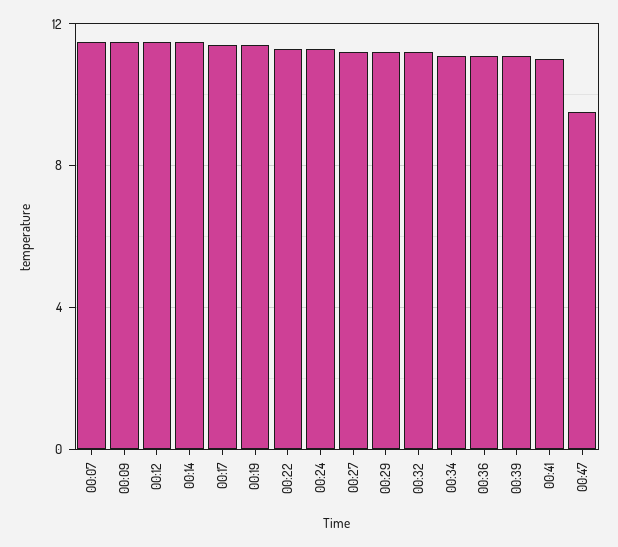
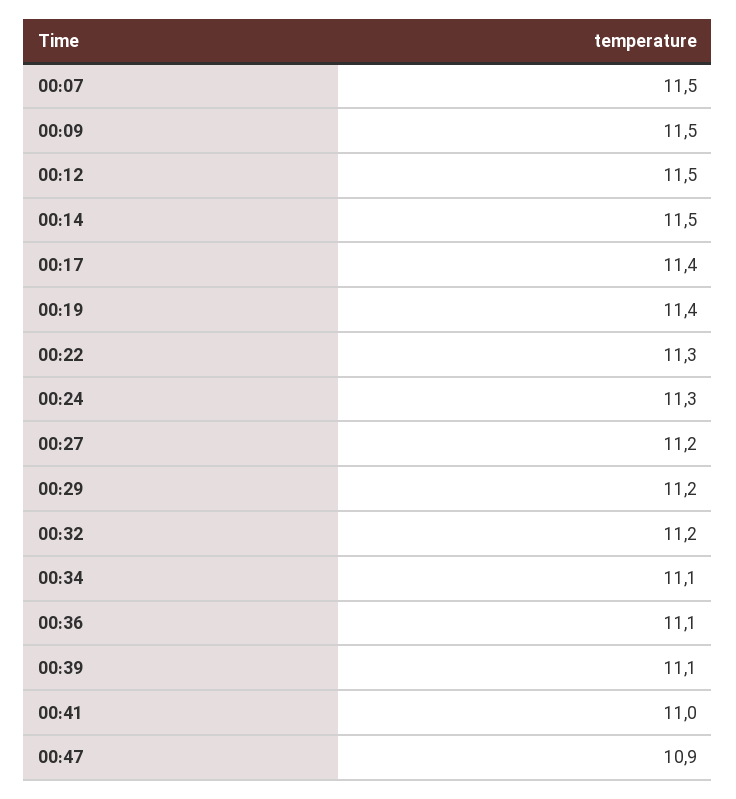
00:47: 9.5 -> 10.9

